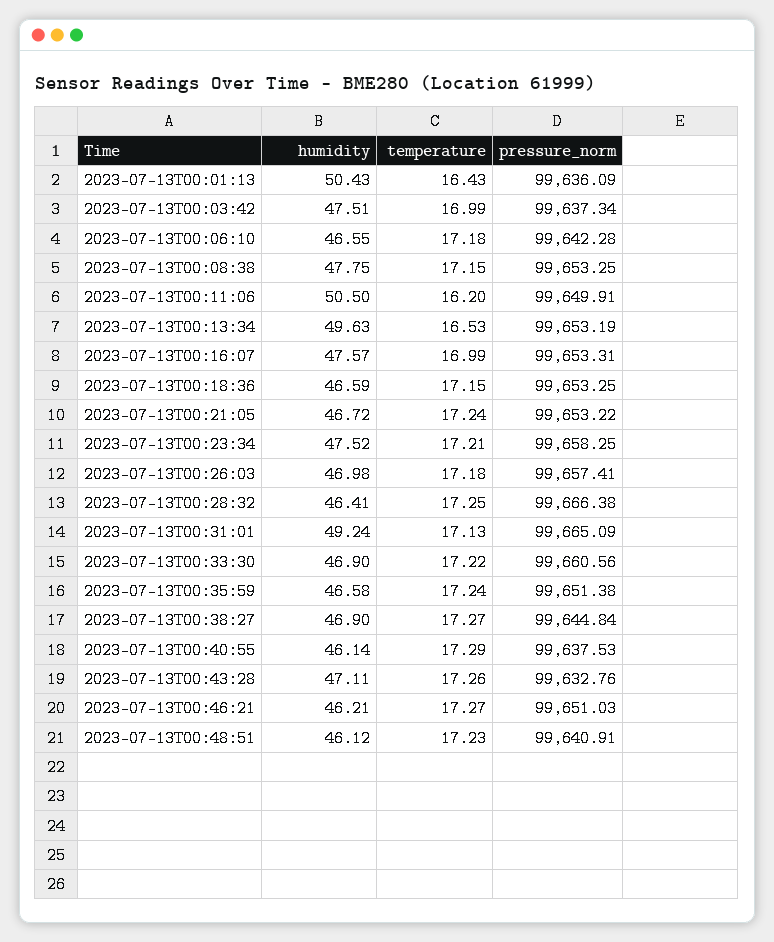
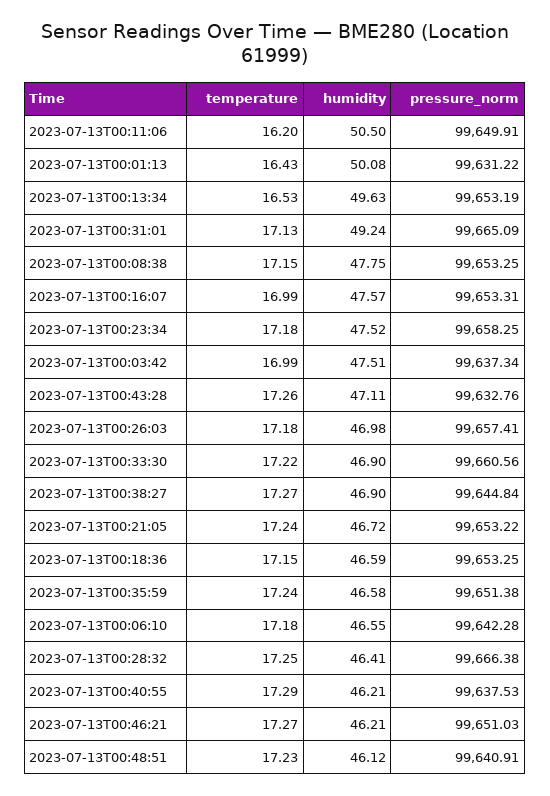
humidity, 2023-07-13T00:01:13: 50.43 -> 50.08
pressure_norm, 2023-07-13T00:01:13: 99636.09 -> 99631.22
temperature, 2023-07-13T00:23:34: 17.21 -> 17.18
humidity, 2023-07-13T00:40:55: 46.14 -> 46.21

